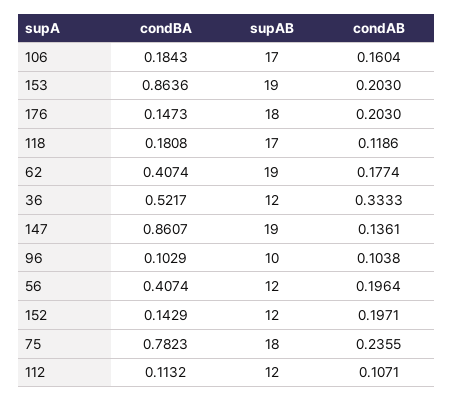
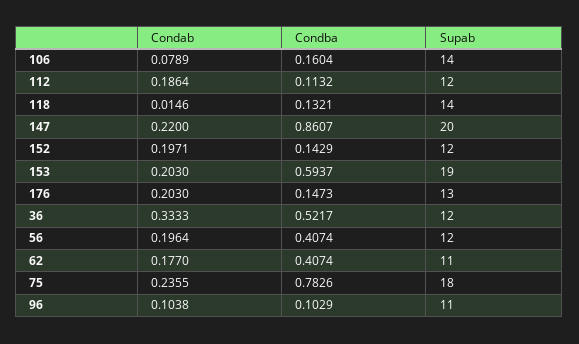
condBA, 106: 0.1843 -> 0.1604
supAB, 106: 17 -> 14
condAB, 106: 0.1604 -> 0.0789
condBA, 153: 0.8636 -> 0.5937
supAB, 176: 18 -> 13
condBA, 118: 0.1808 -> 0.1321
supAB, 118: 17 -> 14
condAB, 118: 0.1186 -> 0.0146
supAB, 62: 19 -> 11
condAB, 62: 0.1774 -> 0.177
supAB, 147: 19 -> 20
condAB, 147: 0.1361 -> 0.22
supAB, 96: 10 -> 11
condBA, 75: 0.7823 -> 0.7826
condAB, 112: 0.1071 -> 0.1864

